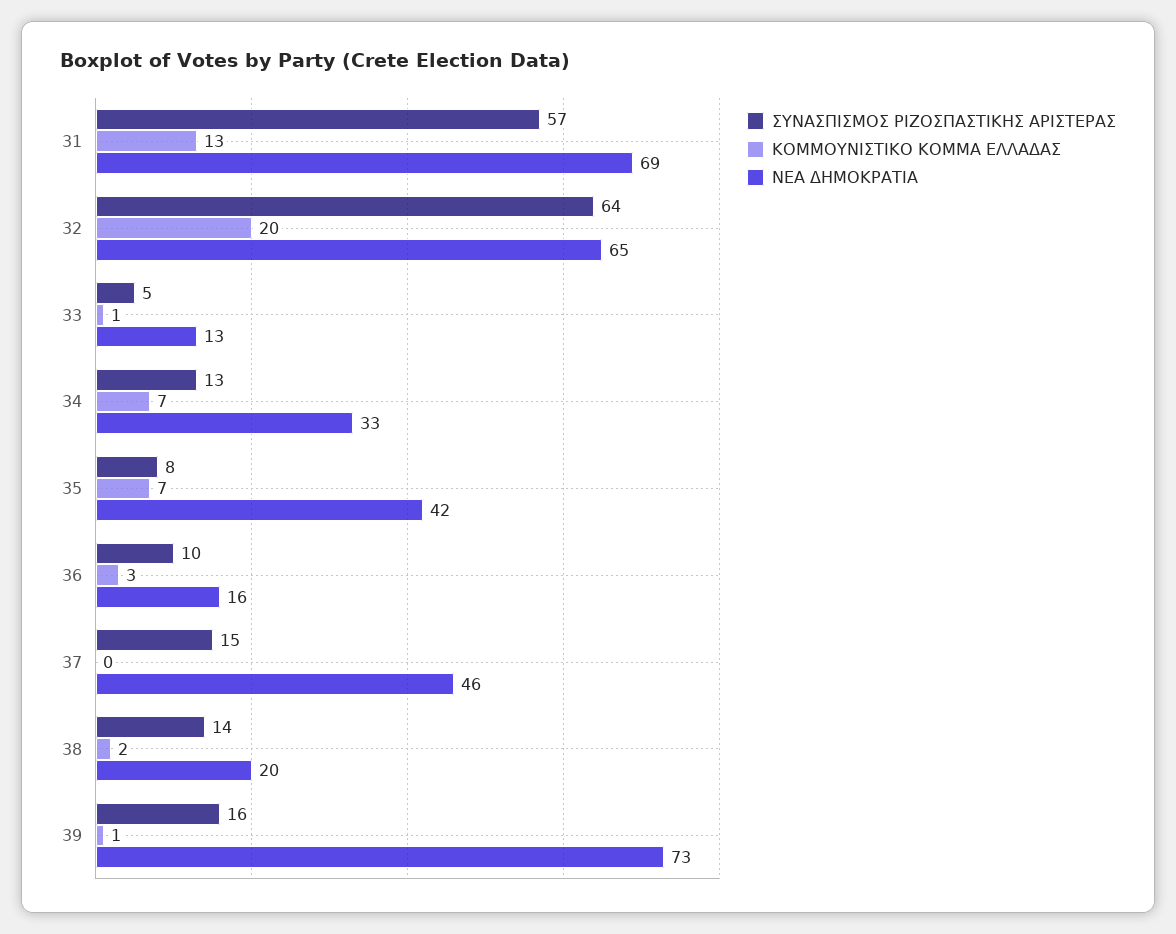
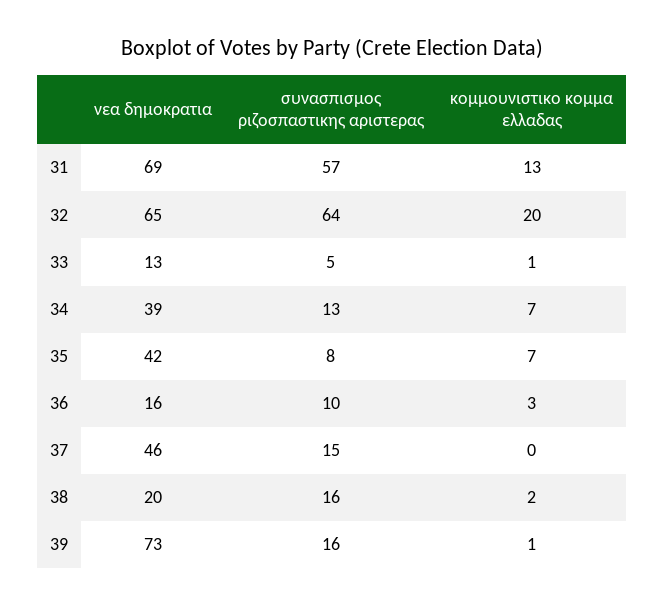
ΝΕΑ ΔΗΜΟΚΡΑΤΙΑ, 34: 33 -> 39
ΣΥΝΑΣΠΙΣΜΟΣ ΡΙΖΟΣΠΑΣΤΙΚΗΣ ΑΡΙΣΤΕΡΑΣ, 38: 14 -> 16

